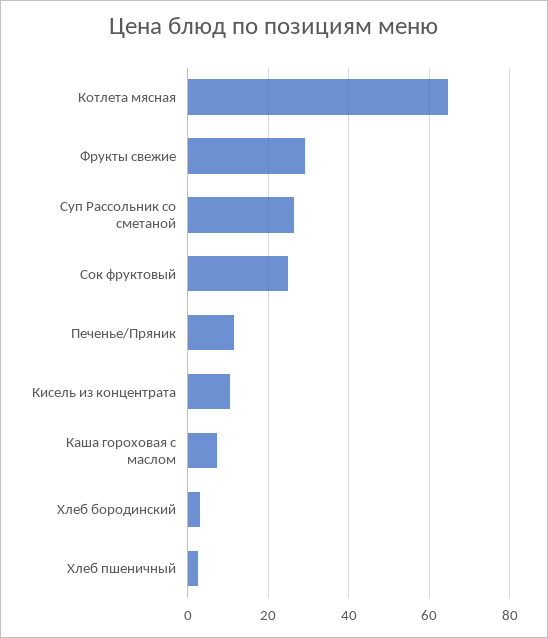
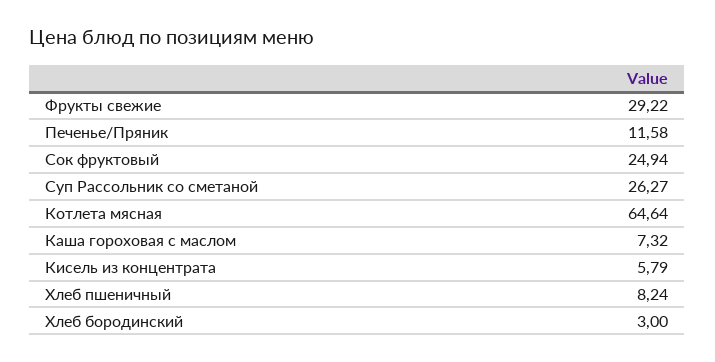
Кисель из концентрата: 10 -> 5.79
Хлеб пшеничный: 2 -> 8.24

